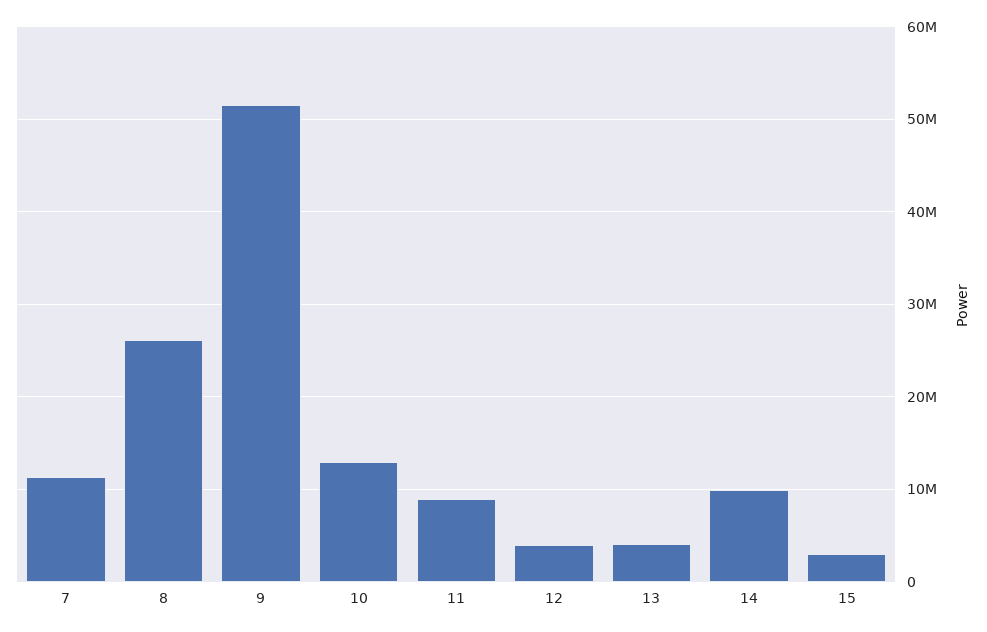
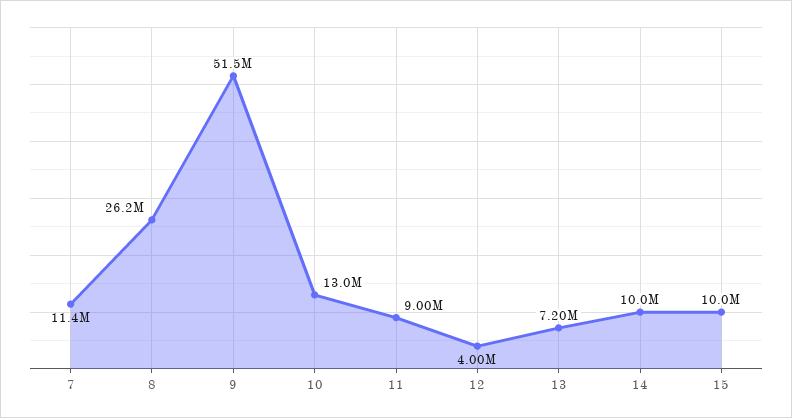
13: 4000000 -> 7200000
15: 3000000 -> 10000000

